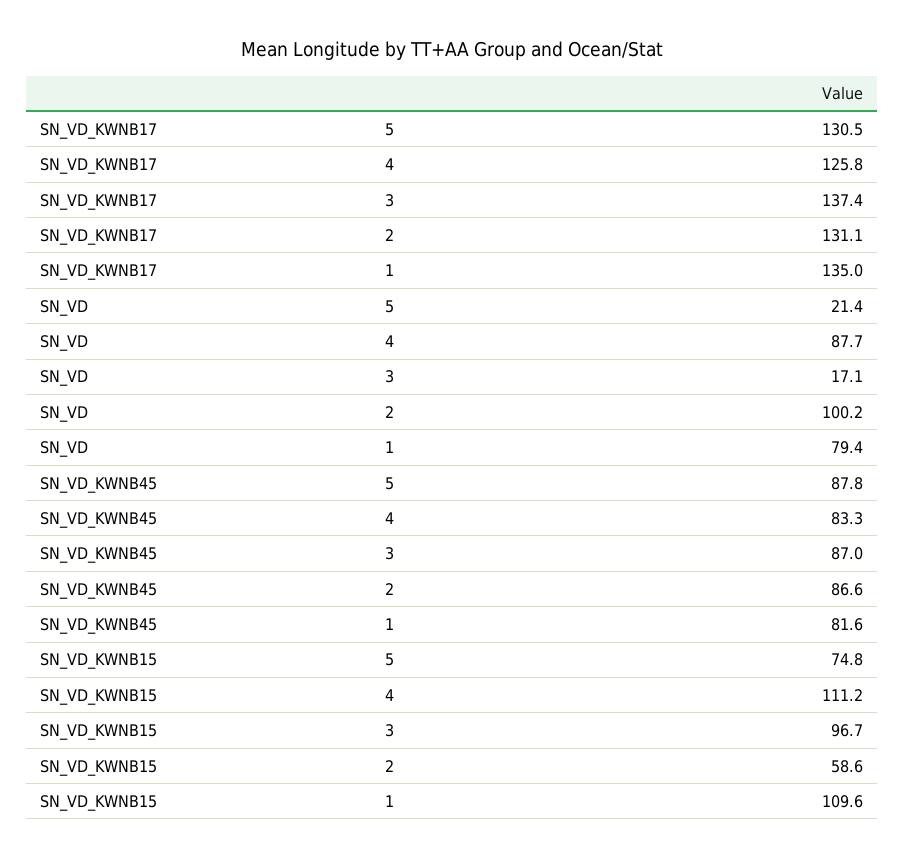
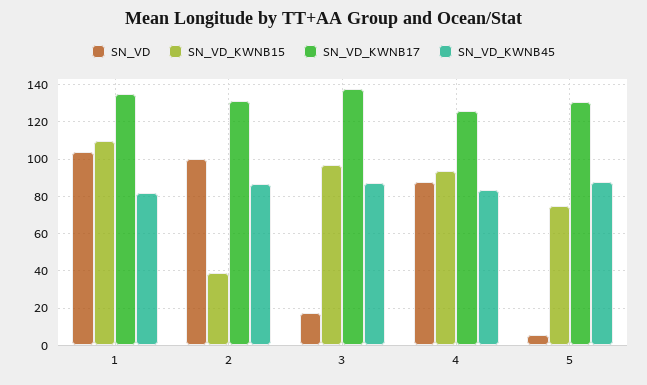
SN_VD, 5: 21.4 -> 5
SN_VD, 1: 79.4 -> 105
SN_VD_KWNB15, 4: 111.2 -> 95
SN_VD_KWNB15, 2: 58.6 -> 40

